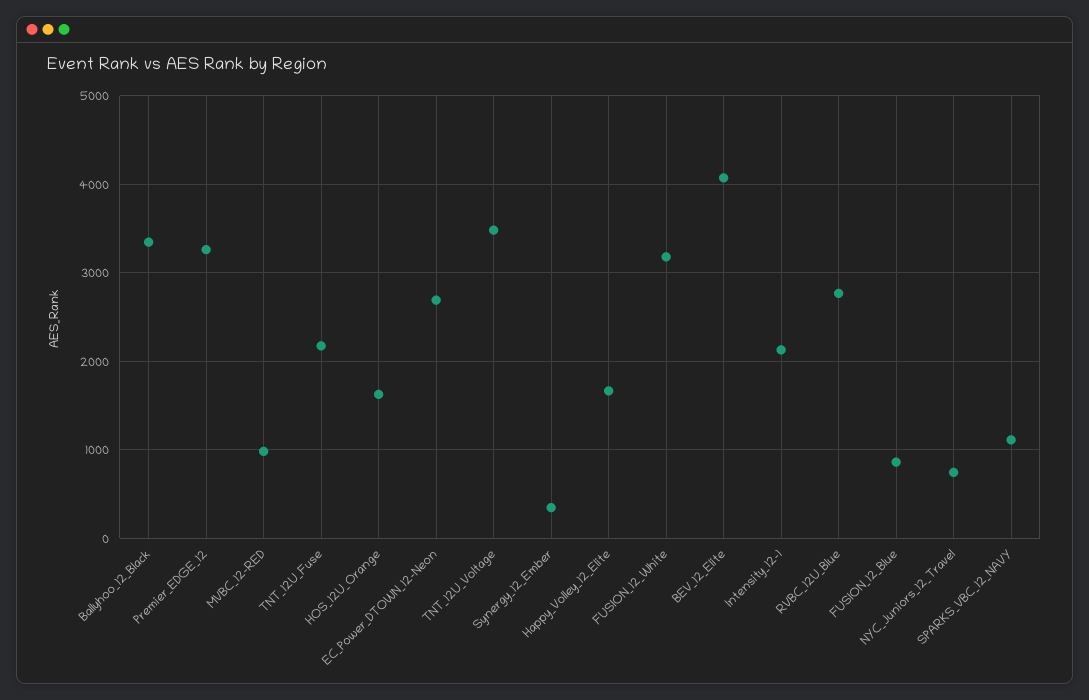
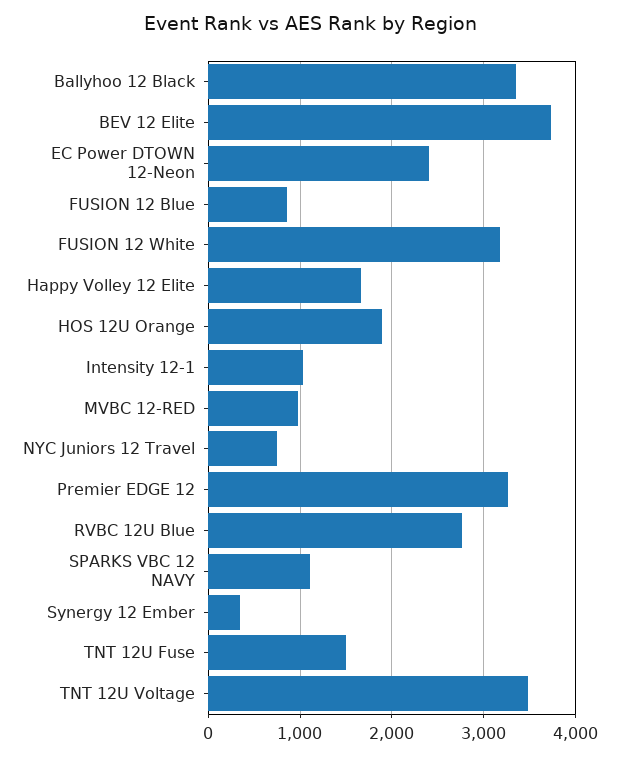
TNT_12U_Fuse: 2200 -> 1500
HOS_12U_Orange: 1600 -> 1900
EC_Power_DTOWN_12-Neon: 2700 -> 2400
BEV_12_Elite: 4100 -> 3700
Intensity_12-1: 2100 -> 1000

